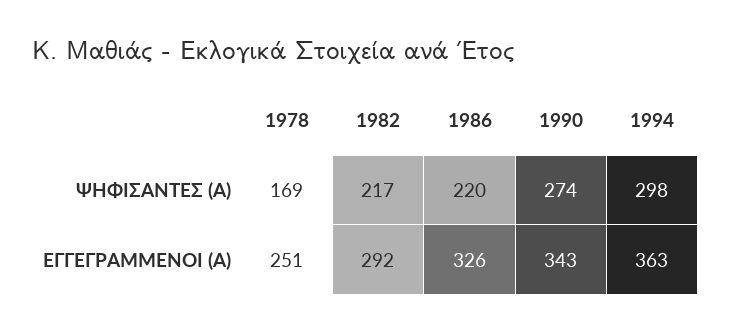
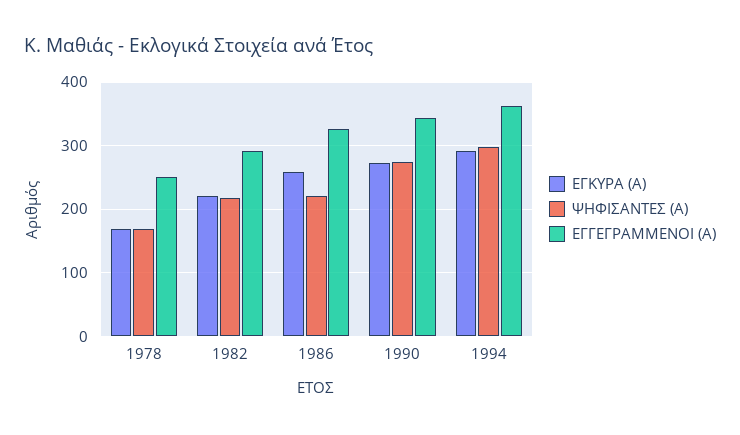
ΕΓΚΥΡΑ (Α), 1978: none -> 170
ΕΓΚΥΡΑ (Α), 1982: none -> 220
ΕΓΚΥΡΑ (Α), 1986: none -> 260
ΕΓΚΥΡΑ (Α), 1990: none -> 270
ΕΓΚΥΡΑ (Α), 1994: none -> 290

